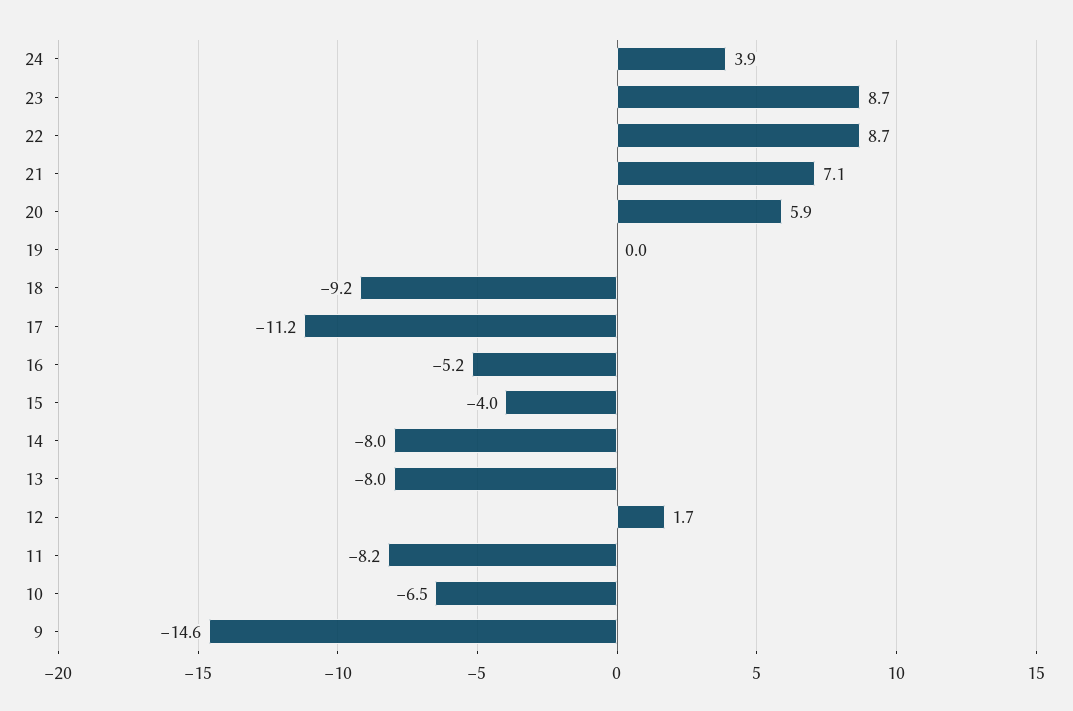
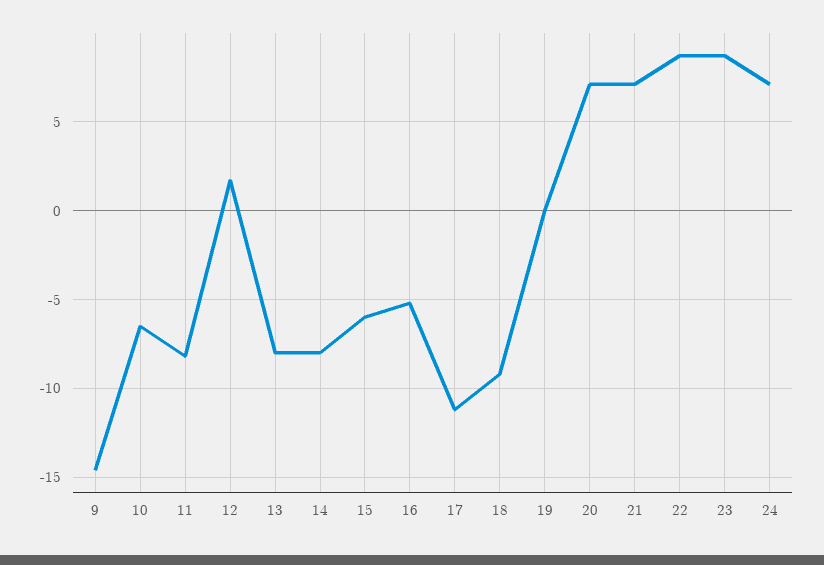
24: 3.9 -> 7
20: 5.9 -> 7
15: -4 -> -6

